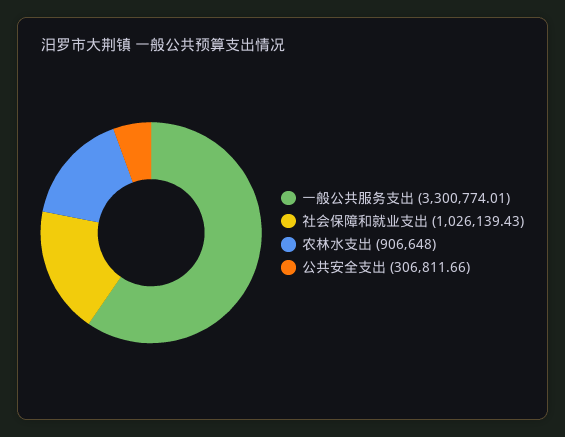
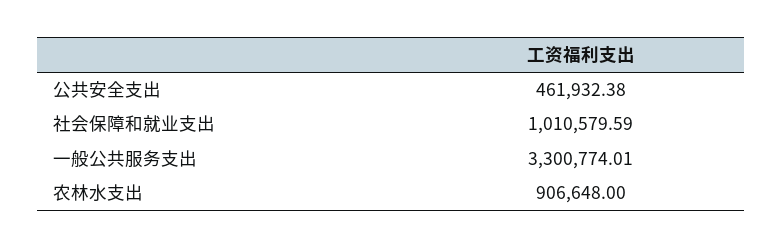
社会保障和就业支出: 1026139.43 -> 1010579.59
公共安全支出: 306811.66 -> 461932.38

